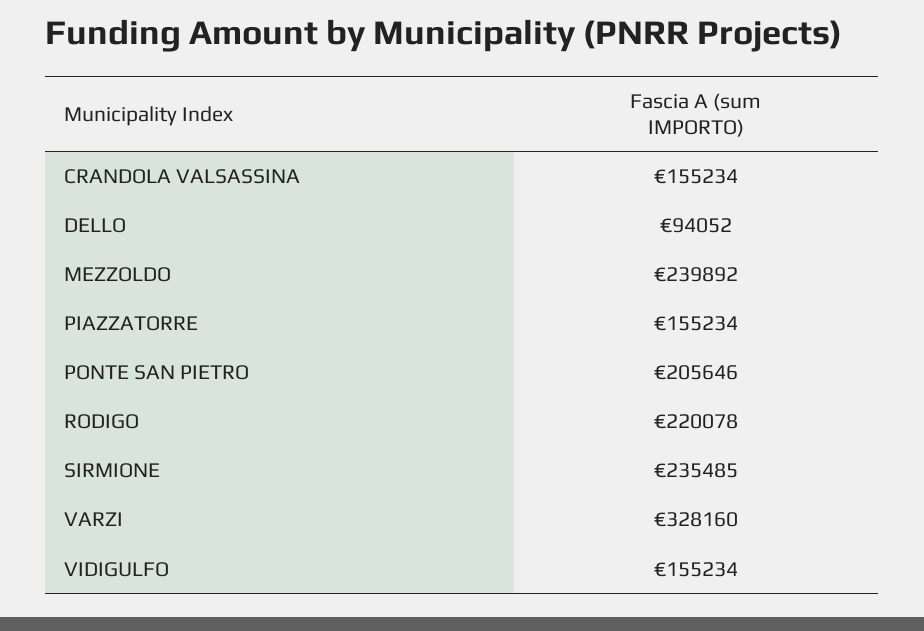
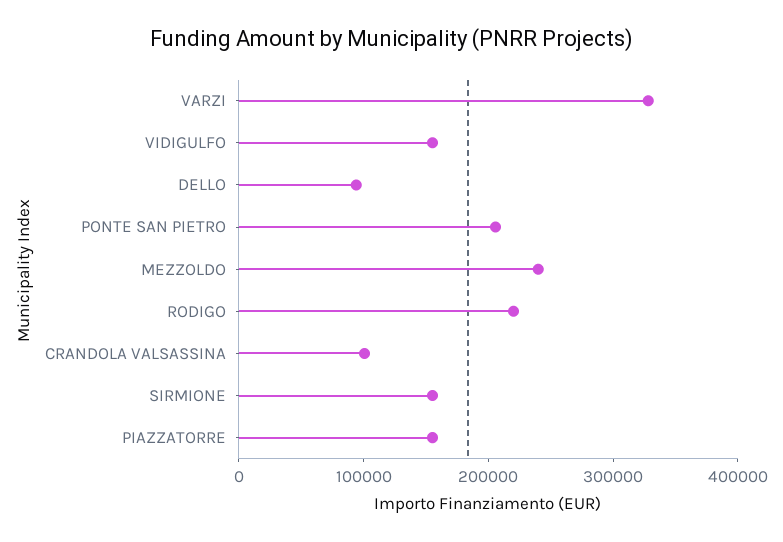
CRANDOLA VALSASSINA: 155234 -> 100000
SIRMIONE: 235485 -> 160000

